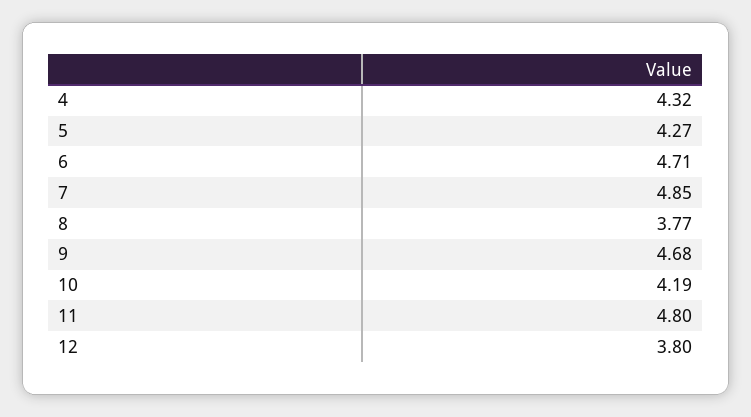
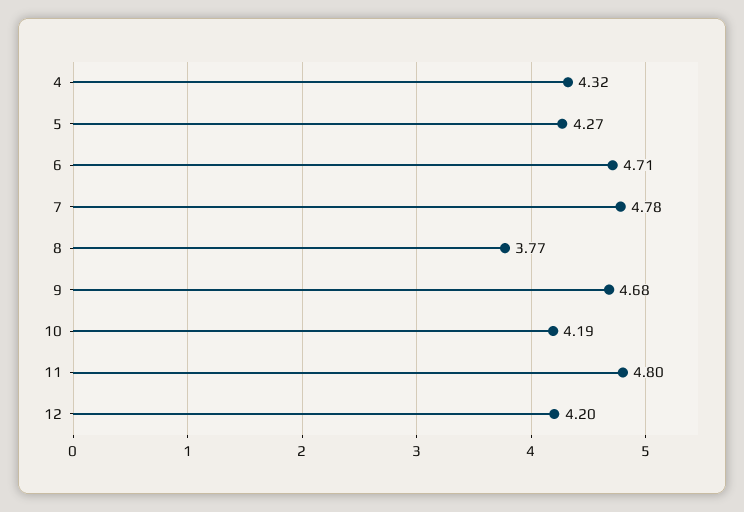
7: 4.85 -> 4.78
12: 3.8 -> 4.2

